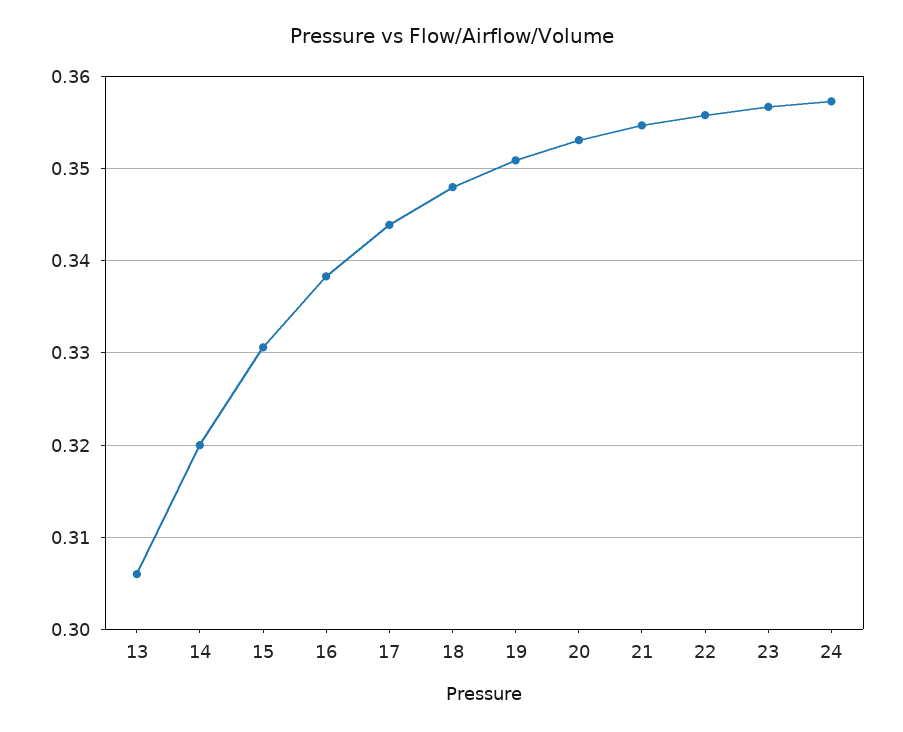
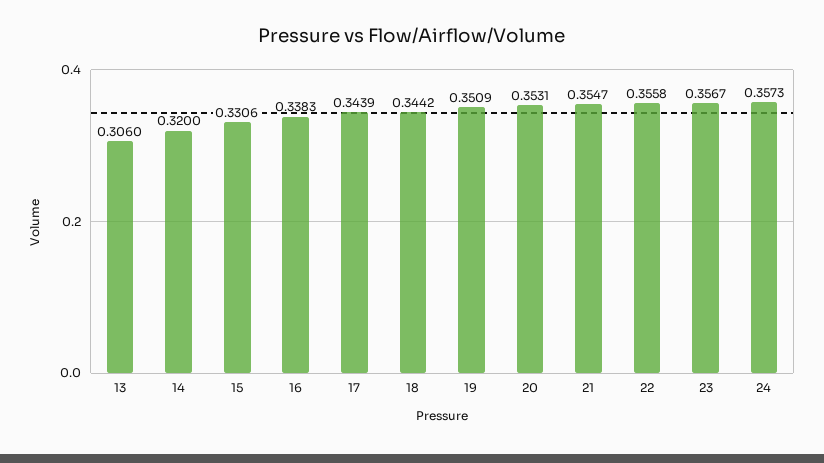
18: 0.348 -> 0.3442

